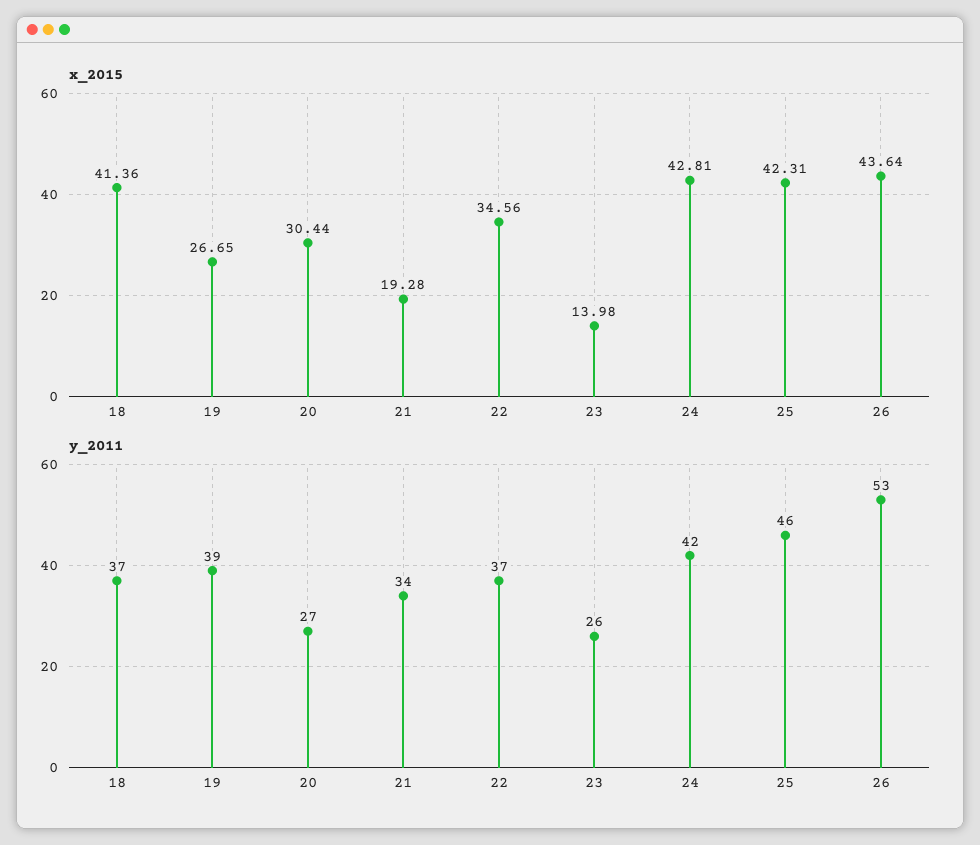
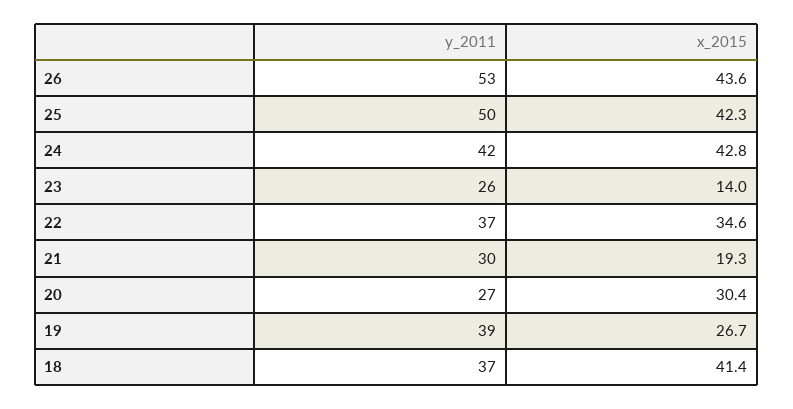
y_2011, 21: 34 -> 30
y_2011, 25: 46 -> 50

